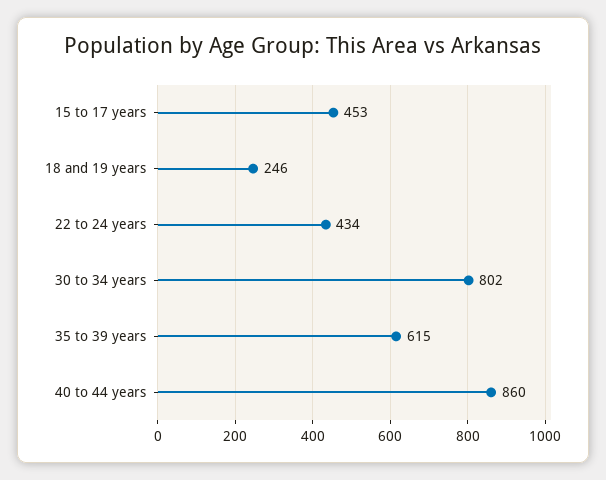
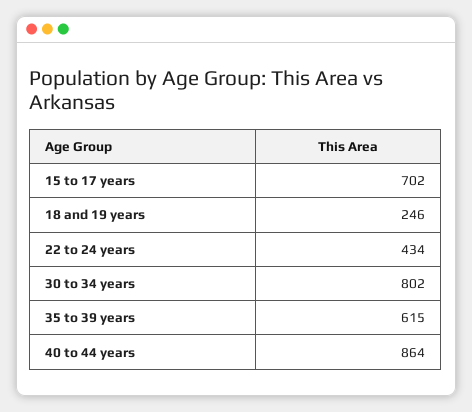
15 to 17 years: 453 -> 702
40 to 44 years: 860 -> 864

